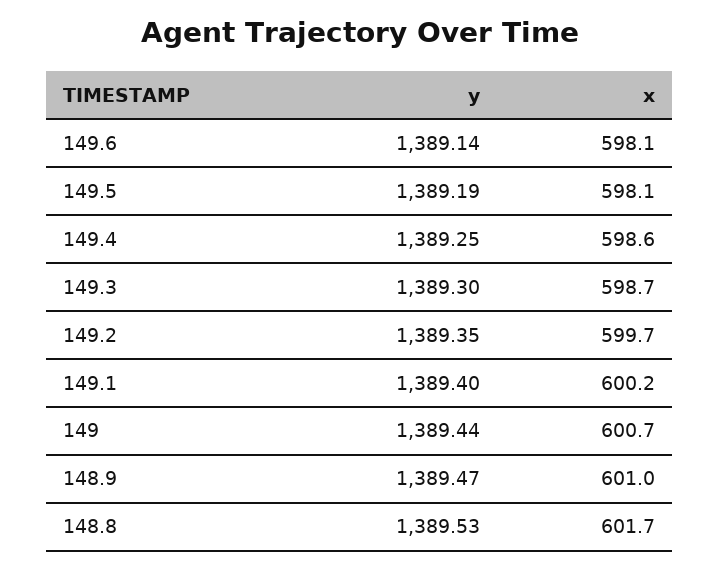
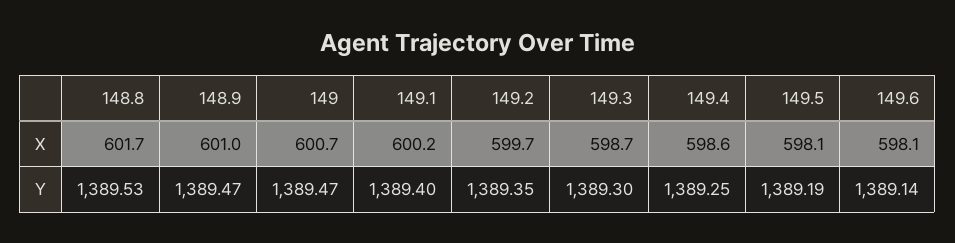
y, 149: 1389.44 -> 1389.47

